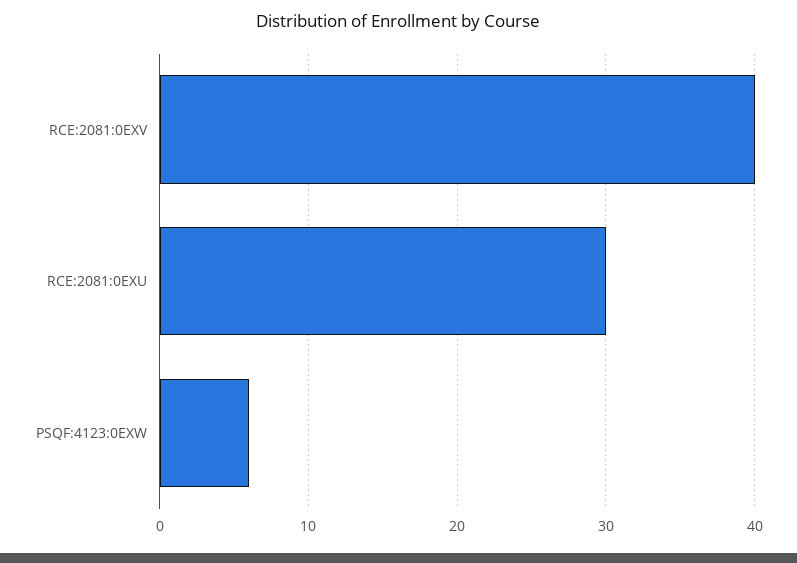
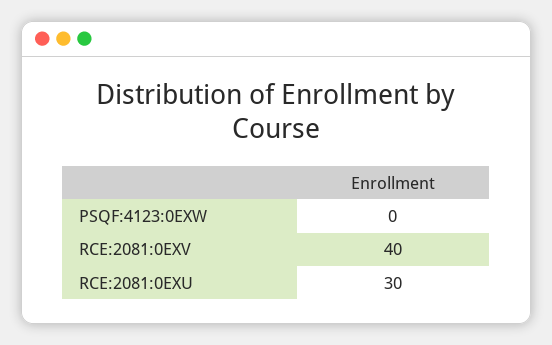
PSQF:4123:0EXW: 6 -> 0

